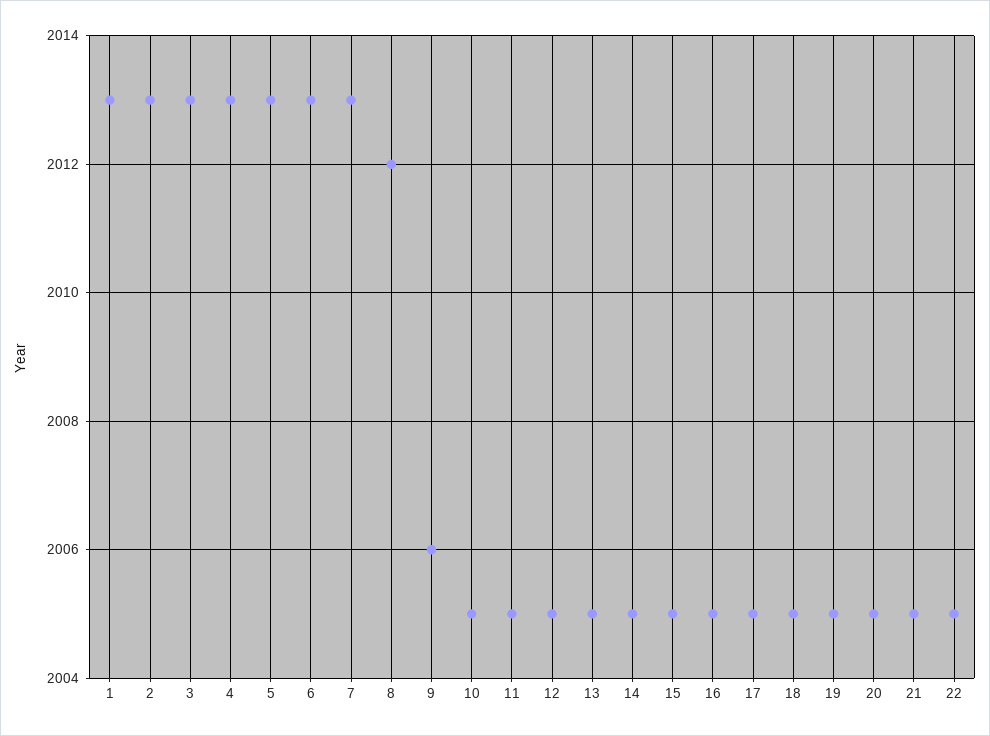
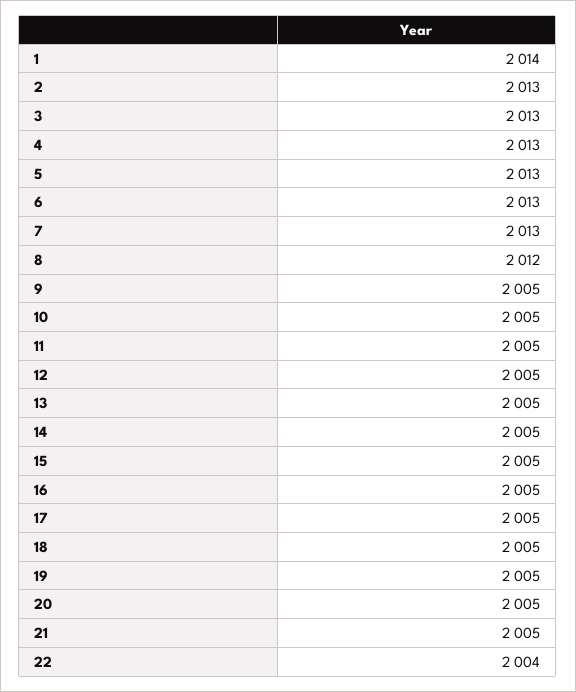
1: 2013 -> 2014
9: 2006 -> 2005
22: 2005 -> 2004

